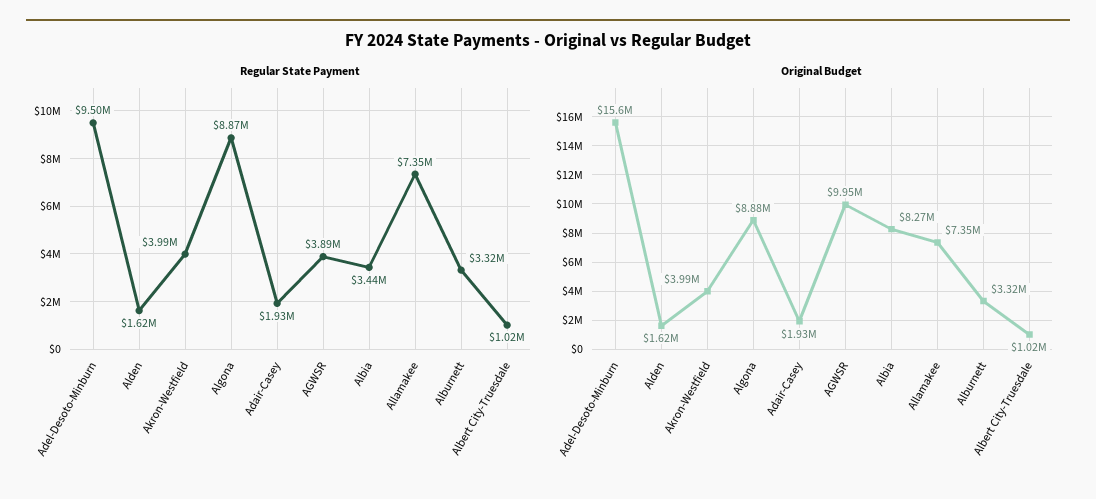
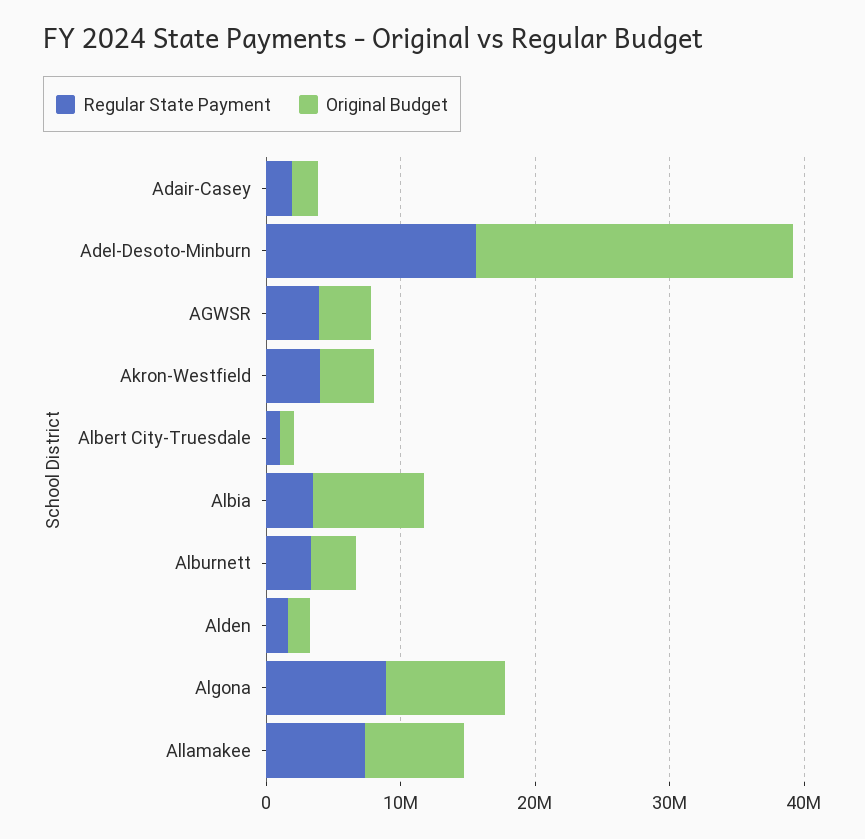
Regular State Payment, Adel-Desoto-Minburn: 9500000 -> 16000000
Original Budget, Adel-Desoto-Minburn: 15600000 -> 24000000
Original Budget, AGWSR: 9950000 -> 4000000

